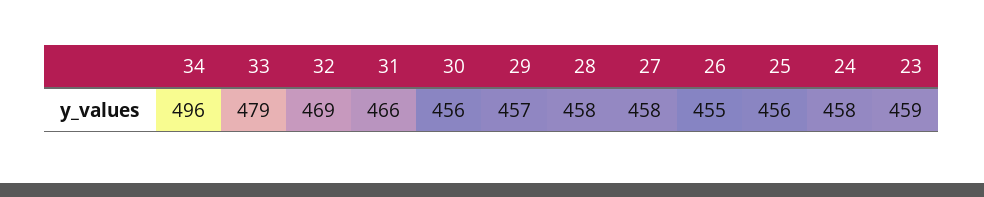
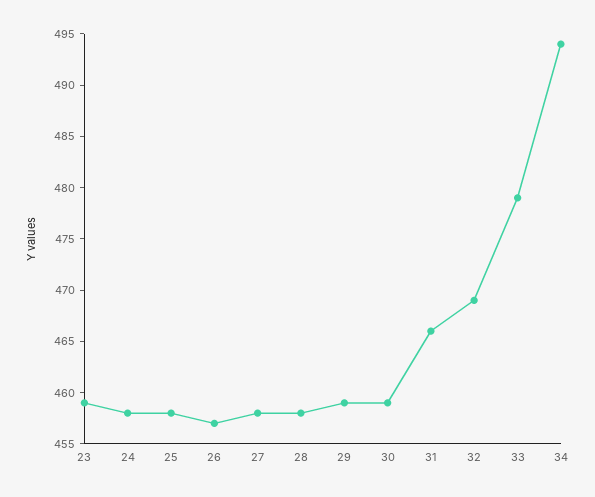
34: 496 -> 494
30: 456 -> 459
29: 457 -> 459
26: 455 -> 457
25: 456 -> 458

